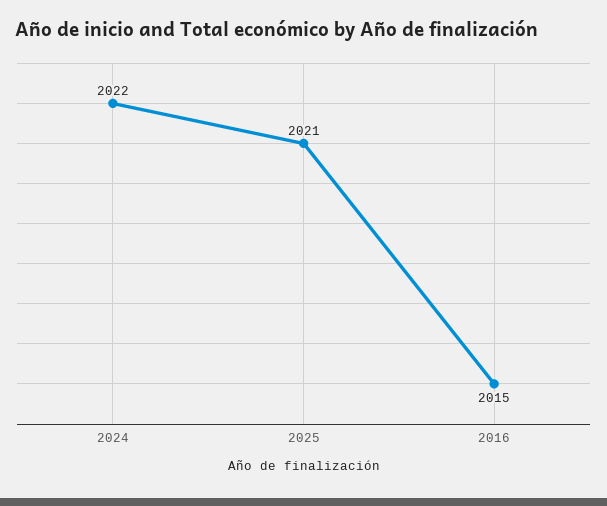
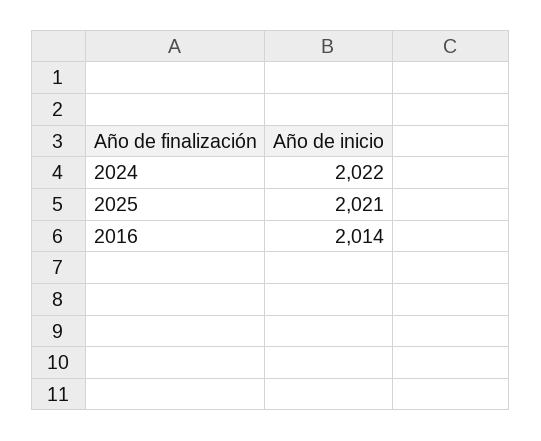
2016: 2015 -> 2014

